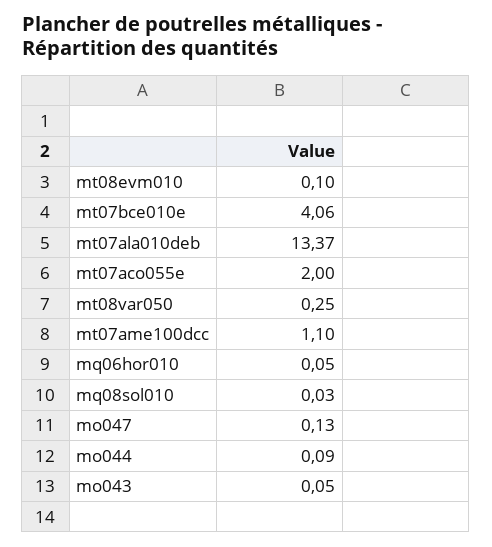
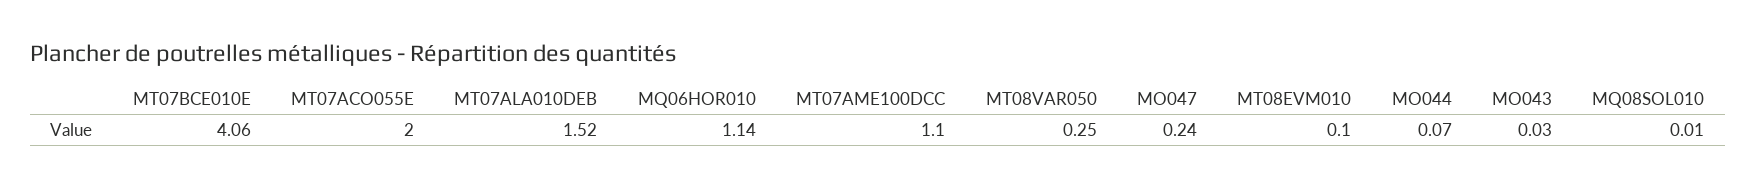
mt07ala010deb: 13.37 -> 1.52
mq06hor010: 0.05 -> 1.14
mq08sol010: 0.03 -> 0.01
mo047: 0.13 -> 0.24
mo044: 0.09 -> 0.07
mo043: 0.05 -> 0.03

